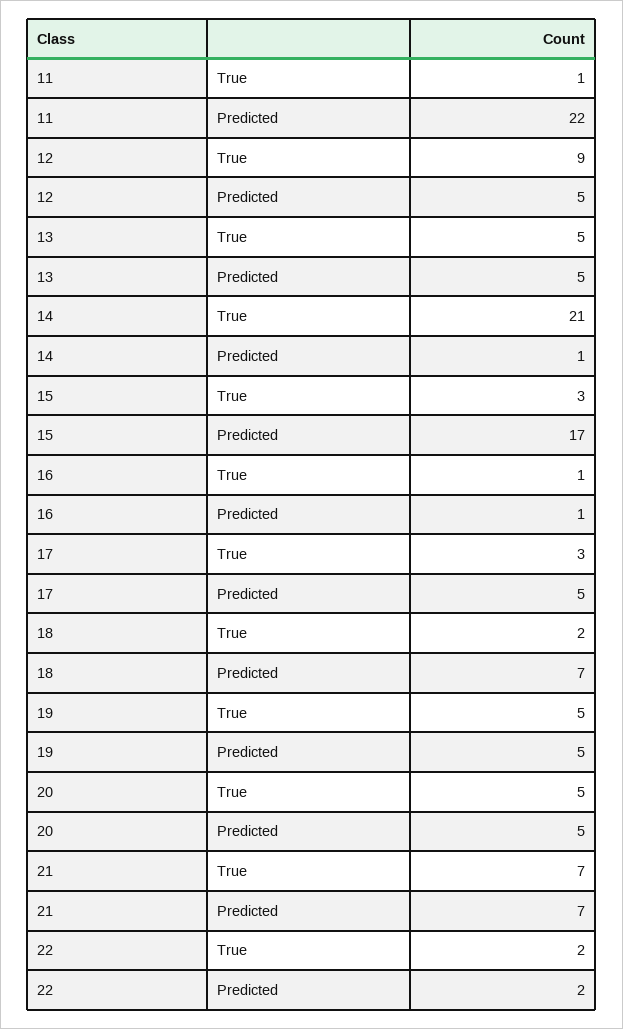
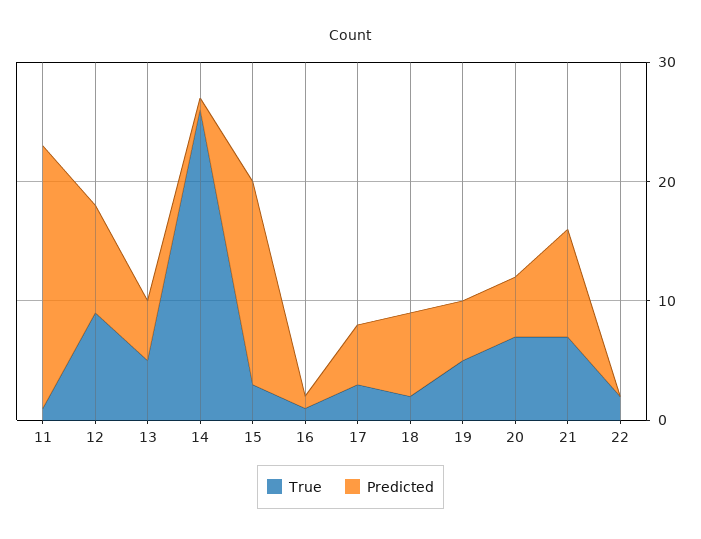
Predicted, 12: 5 -> 9
True, 14: 21 -> 26
True, 20: 5 -> 7
Predicted, 21: 7 -> 9
Predicted, 22: 2 -> 0

